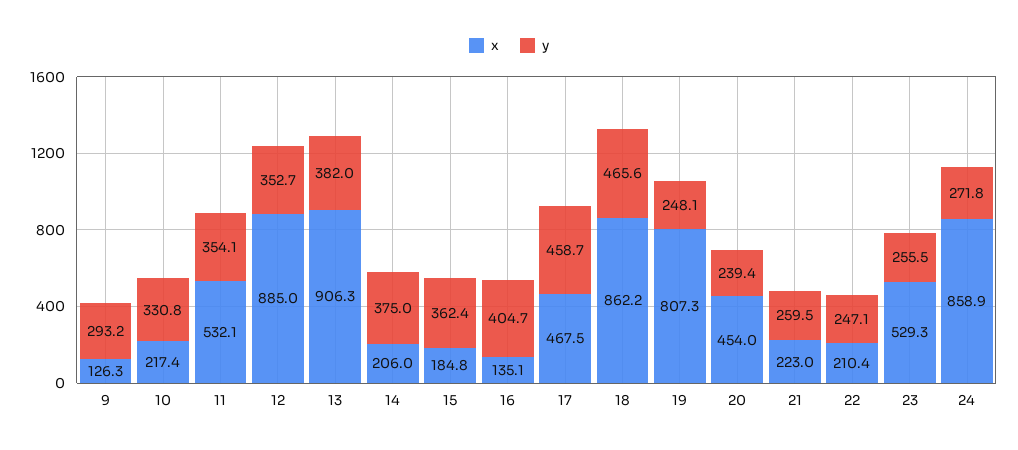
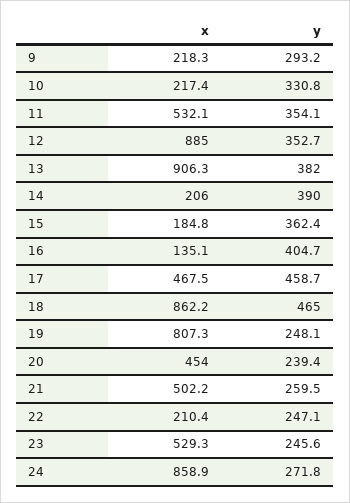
x, 9: 126.3 -> 218.3
y, 14: 375 -> 390
y, 18: 465.6 -> 465
x, 21: 223 -> 502.2
y, 23: 255.5 -> 245.6

